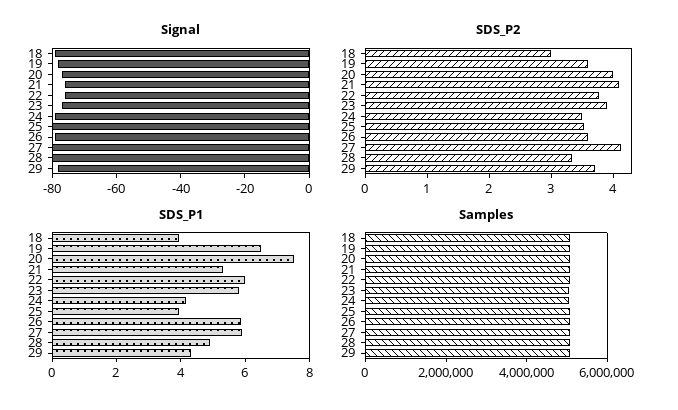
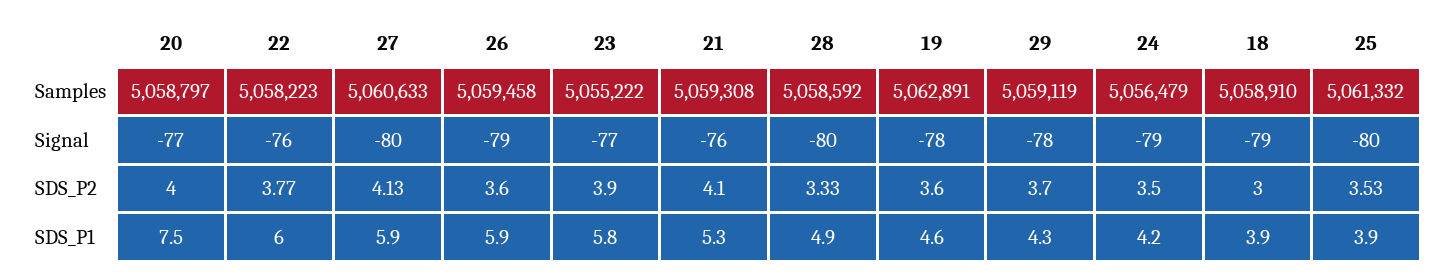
SDS_P1, 19: 6.5 -> 4.6

